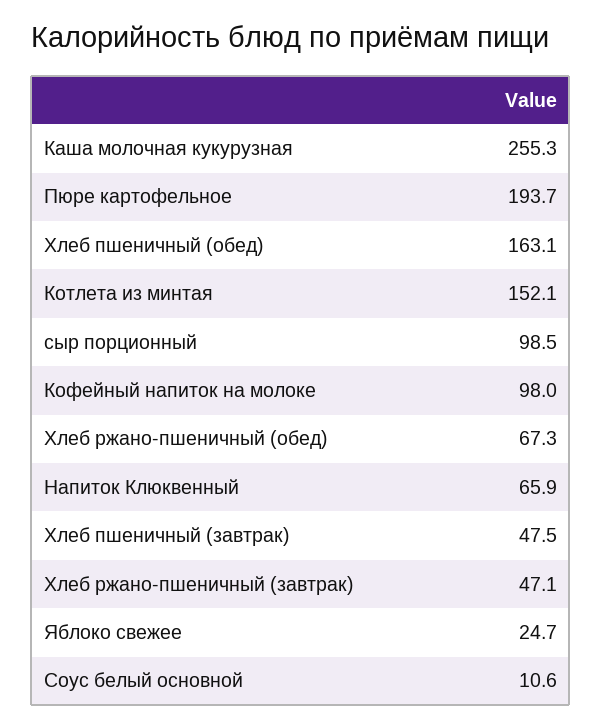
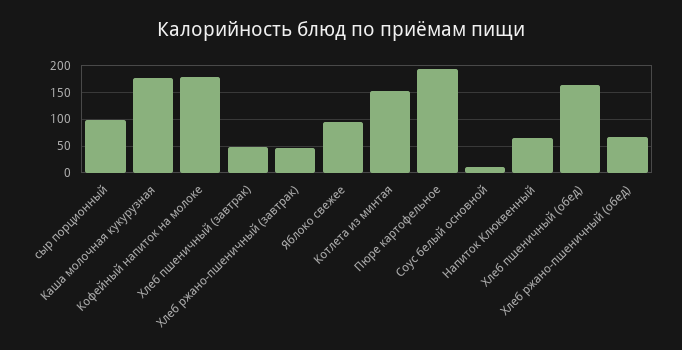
Каша молочная кукурузная: 255.3 -> 175
Кофейный напиток на молоке: 98 -> 175
Яблоко свежее: 24.7 -> 100

